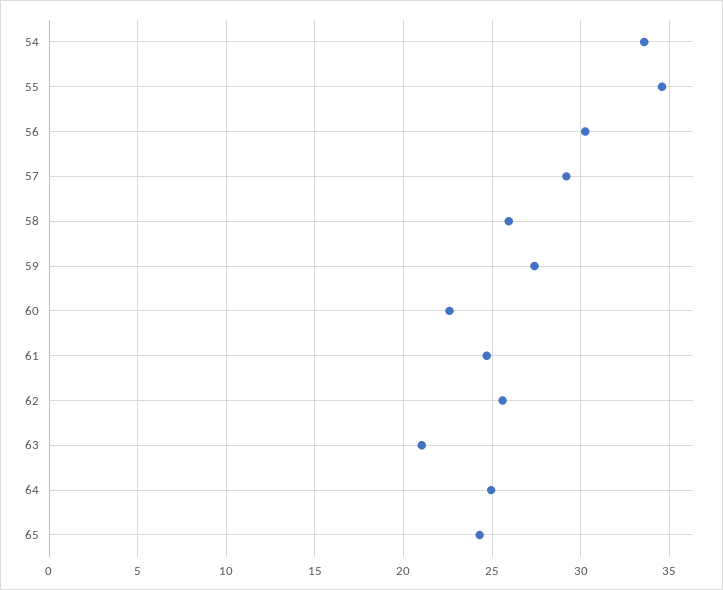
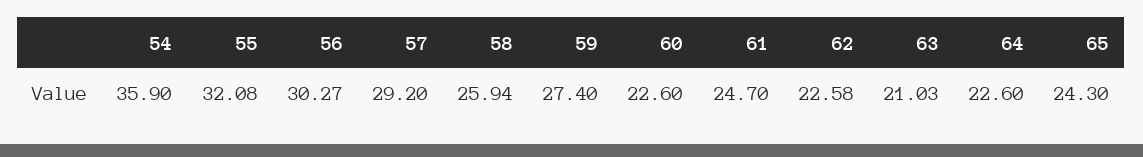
54: 33.5 -> 35.9
55: 34.5 -> 32.08
62: 25.5 -> 22.58
64: 25 -> 22.6

